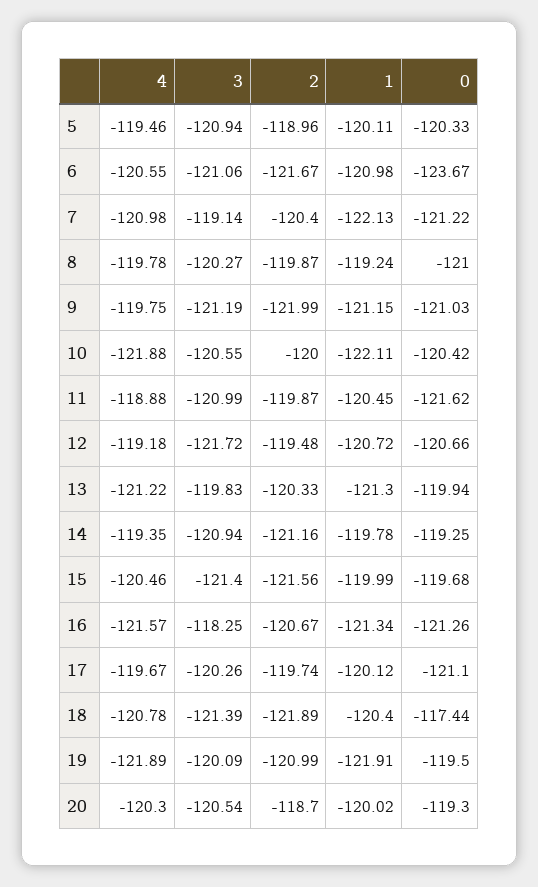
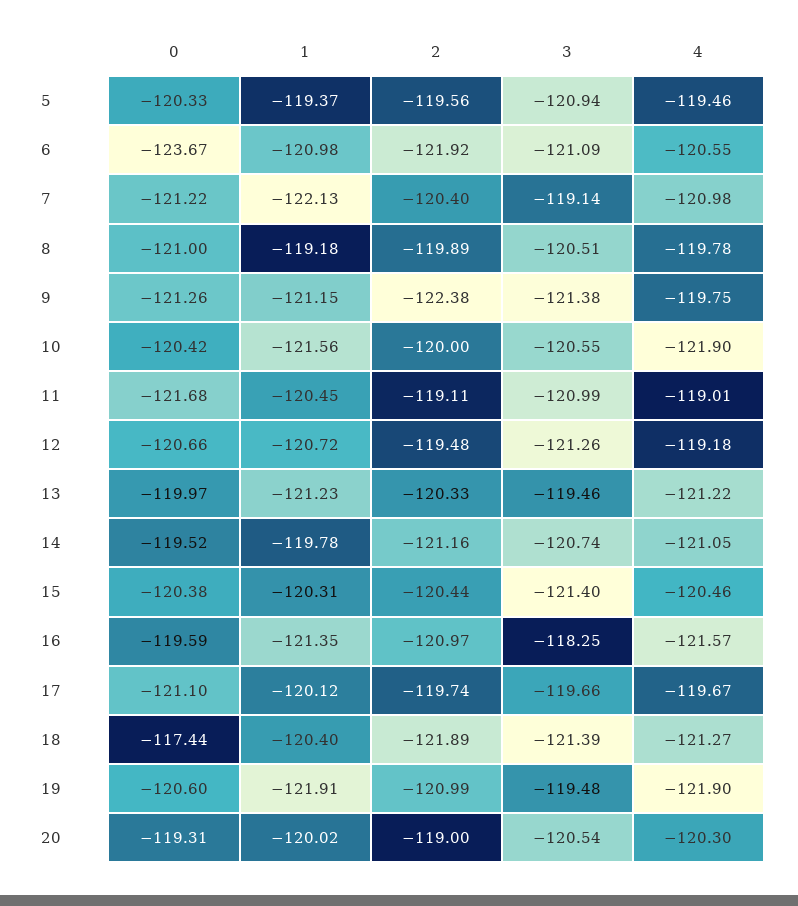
2, 5: -118.96 -> -119.56
1, 5: -120.11 -> -119.37
3, 6: -121.06 -> -121.09
2, 6: -121.67 -> -121.92
3, 8: -120.27 -> -120.51
2, 8: -119.87 -> -119.89
1, 8: -119.24 -> -119.18
3, 9: -121.19 -> -121.38
2, 9: -121.99 -> -122.38
0, 9: -121.03 -> -121.26
4, 10: -121.88 -> -121.9
1, 10: -122.11 -> -121.56
4, 11: -118.88 -> -119.01
2, 11: -119.87 -> -119.11
0, 11: -121.62 -> -121.68
3, 12: -121.72 -> -121.26
3, 13: -119.83 -> -119.46
1, 13: -121.3 -> -121.23
0, 13: -119.94 -> -119.97
4, 14: -119.35 -> -121.05
3, 14: -120.94 -> -120.74
0, 14: -119.25 -> -119.52
2, 15: -121.56 -> -120.44
1, 15: -119.99 -> -120.31
0, 15: -119.68 -> -120.38
2, 16: -120.67 -> -120.97
1, 16: -121.34 -> -121.35
0, 16: -121.26 -> -119.59
3, 17: -120.26 -> -119.66
4, 18: -120.78 -> -121.27
4, 19: -121.89 -> -121.9
3, 19: -120.09 -> -119.48
0, 19: -119.5 -> -120.6
2, 20: -118.7 -> -119
0, 20: -119.3 -> -119.31

